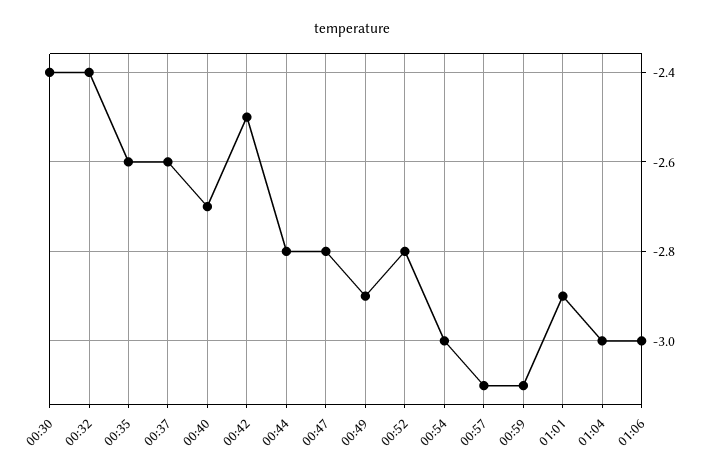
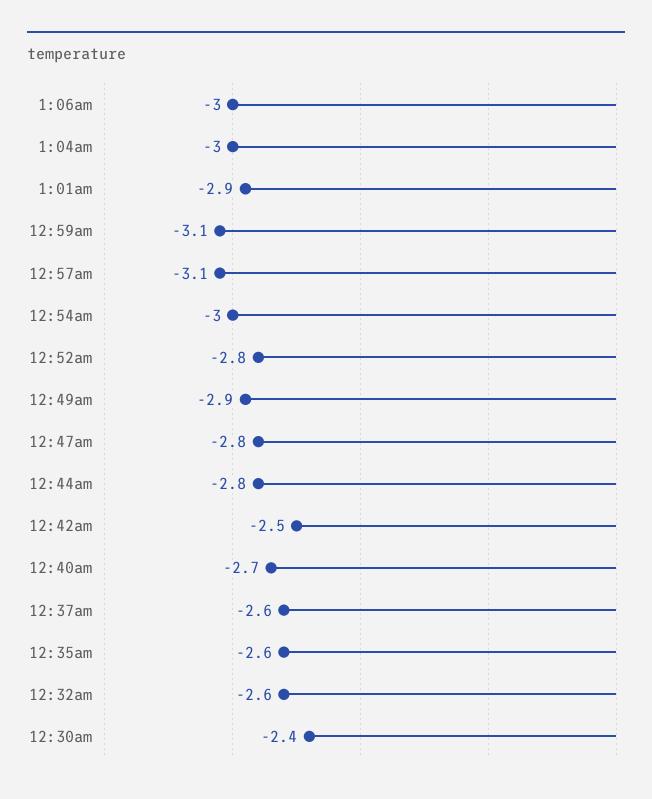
00:32: -2.4 -> -2.6

